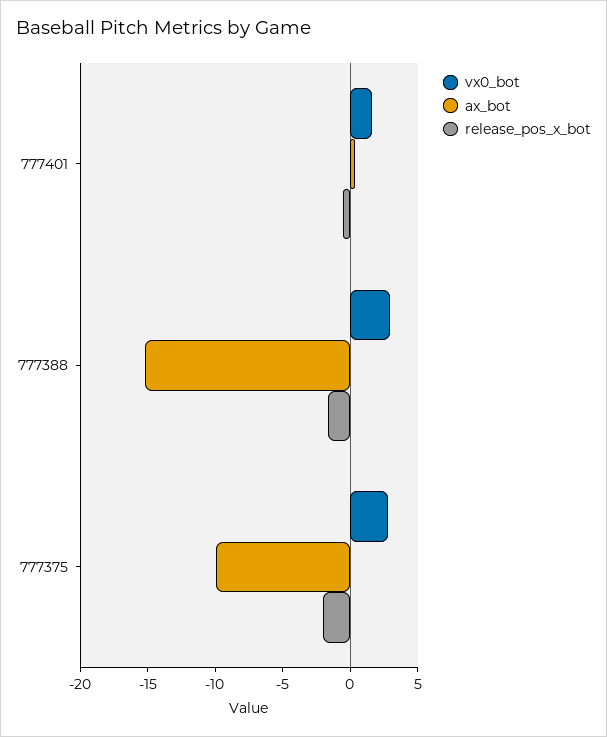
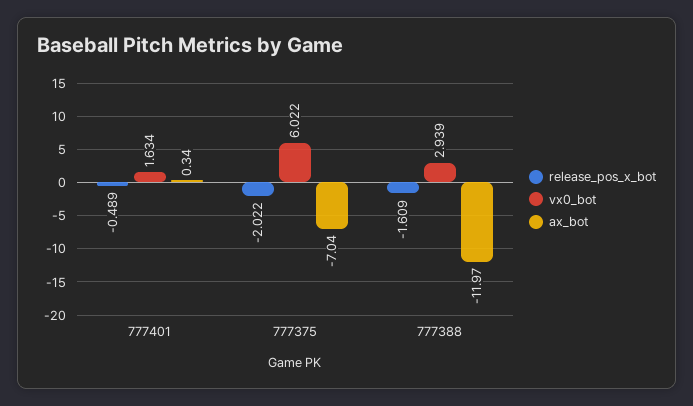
ax_bot, 777388: -15 -> -11.97
vx0_bot, 777375: 3 -> 6.022
ax_bot, 777375: -10 -> -7.04

